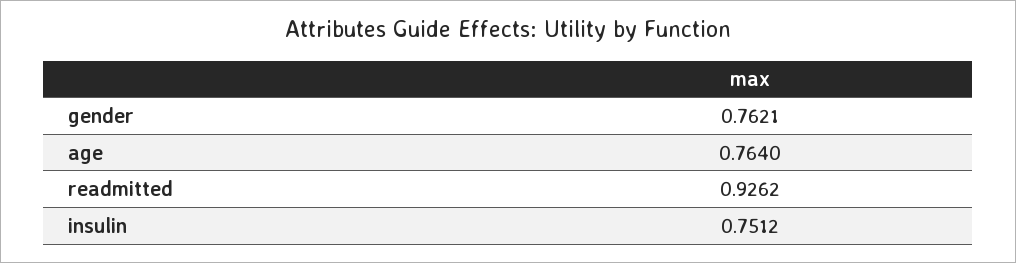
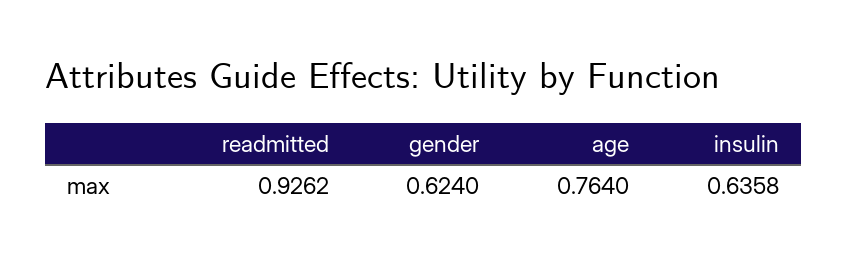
gender: 0.7621 -> 0.624
insulin: 0.7512 -> 0.6358

